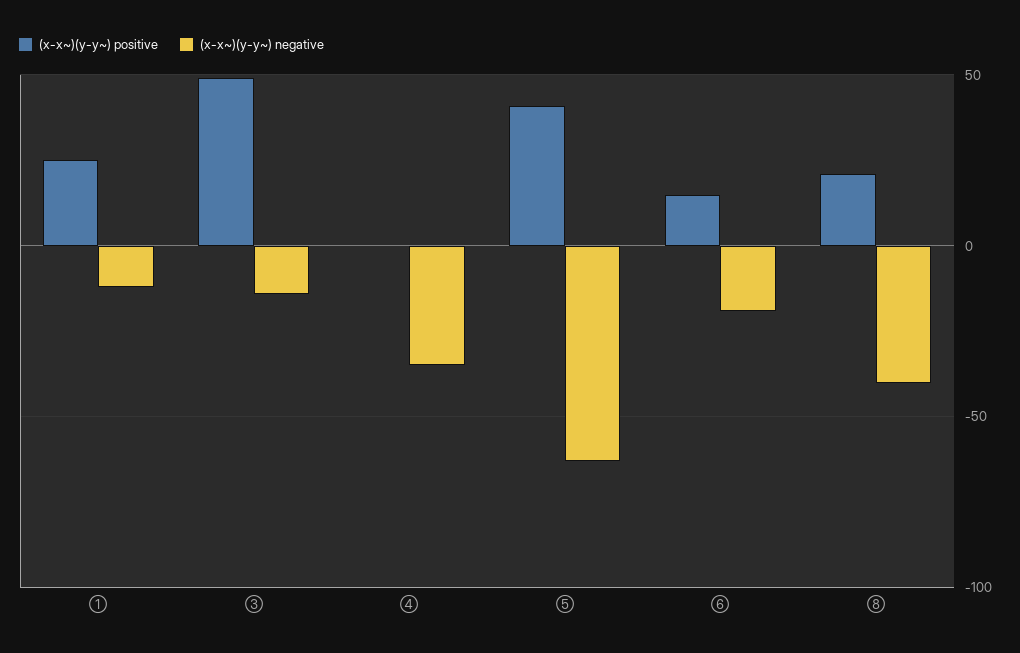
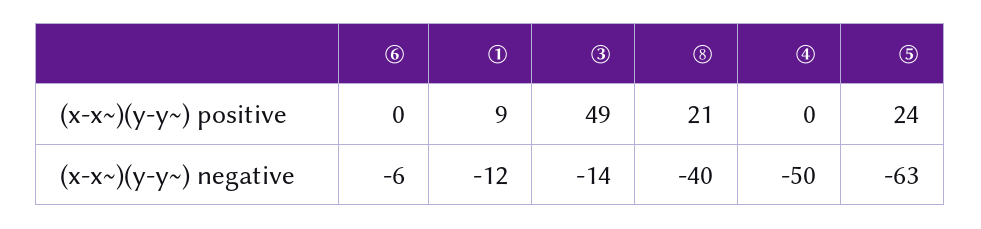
(x-x~)(y-y~) positive, ①: 25 -> 9
(x-x~)(y-y~) negative, ④: -35 -> -50
(x-x~)(y-y~) positive, ⑤: 40 -> 24
(x-x~)(y-y~) positive, ⑥: 15 -> 0
(x-x~)(y-y~) negative, ⑥: -20 -> -6

